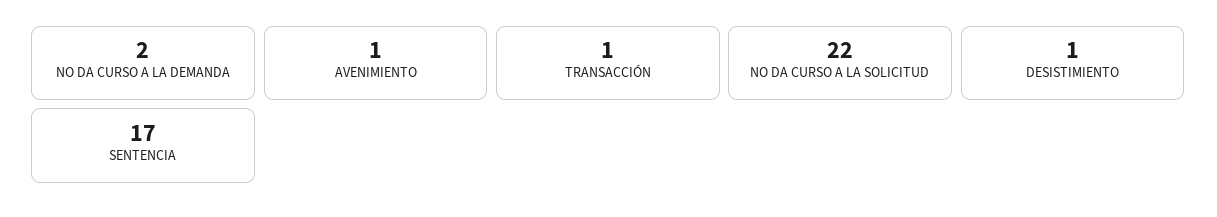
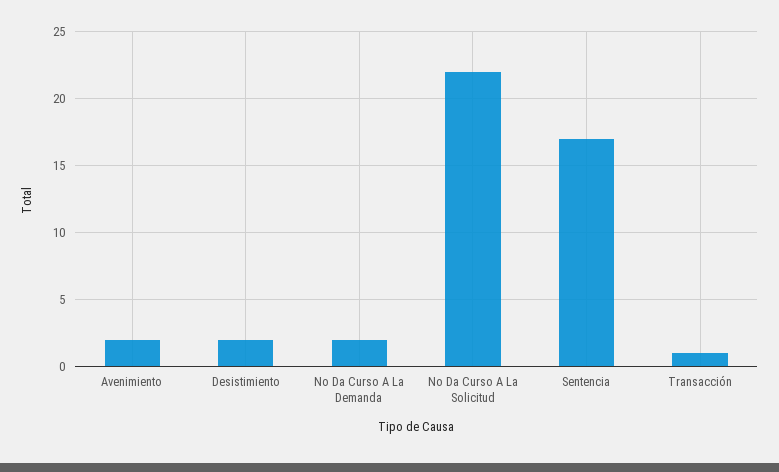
AVENIMIENTO: 1 -> 2
DESISTIMIENTO: 1 -> 2

